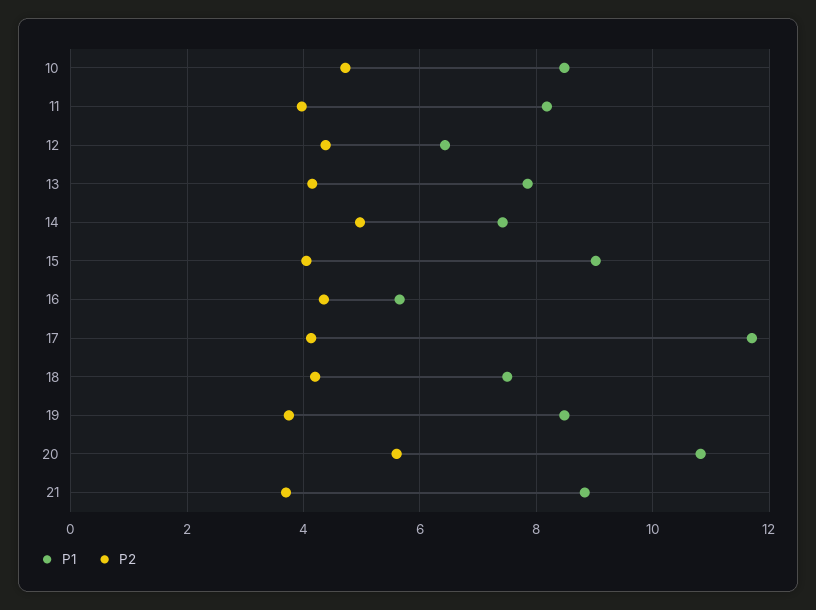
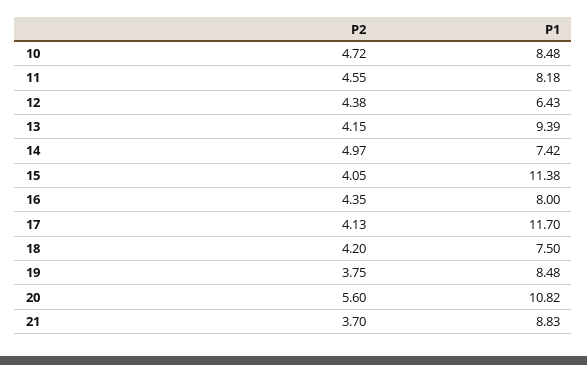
P2, 11: 4 -> 4.55
P1, 13: 7.8 -> 9.39
P1, 15: 9 -> 11.38
P1, 16: 5.6 -> 8

